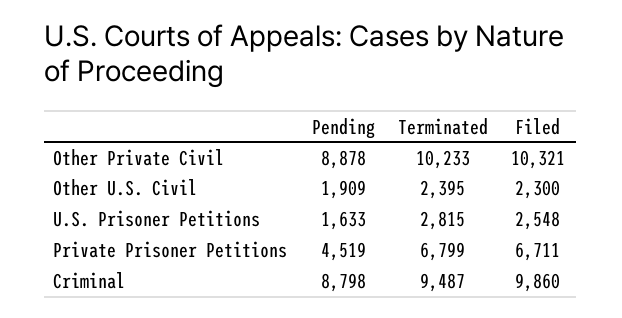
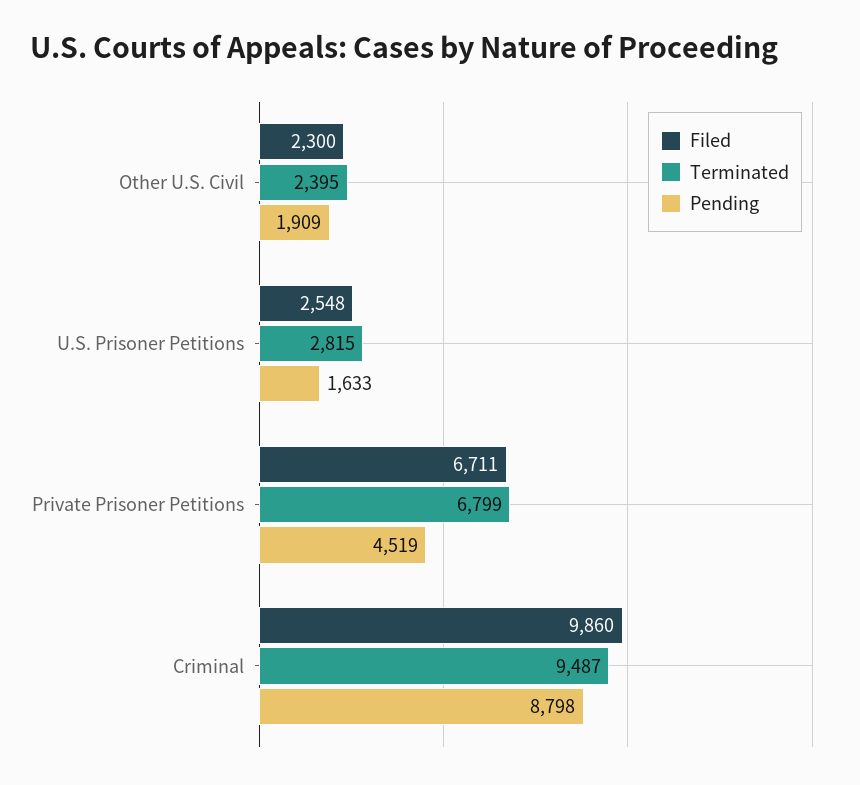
Pending, Other Private Civil: 8878 -> none
Terminated, Other Private Civil: 10233 -> none
Filed, Other Private Civil: 10321 -> none

